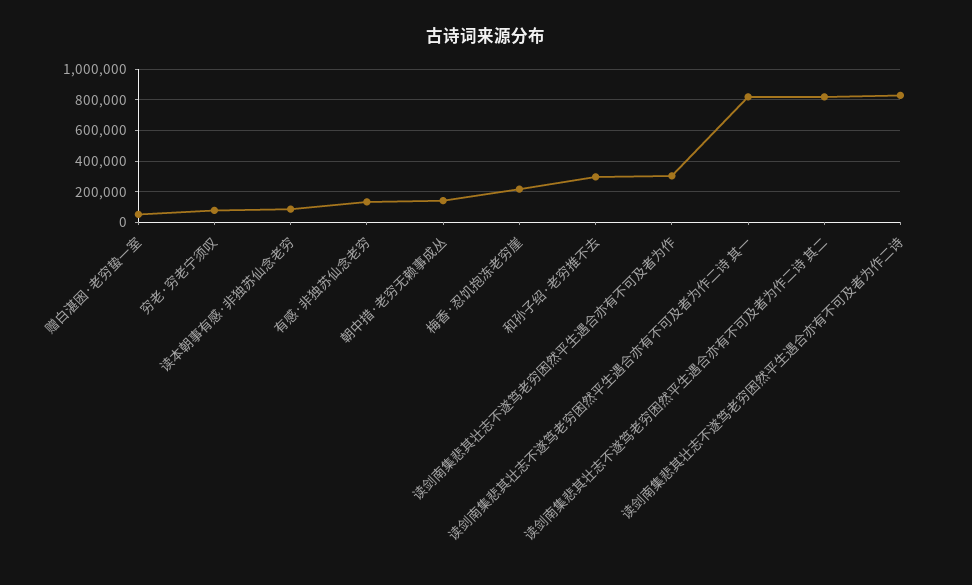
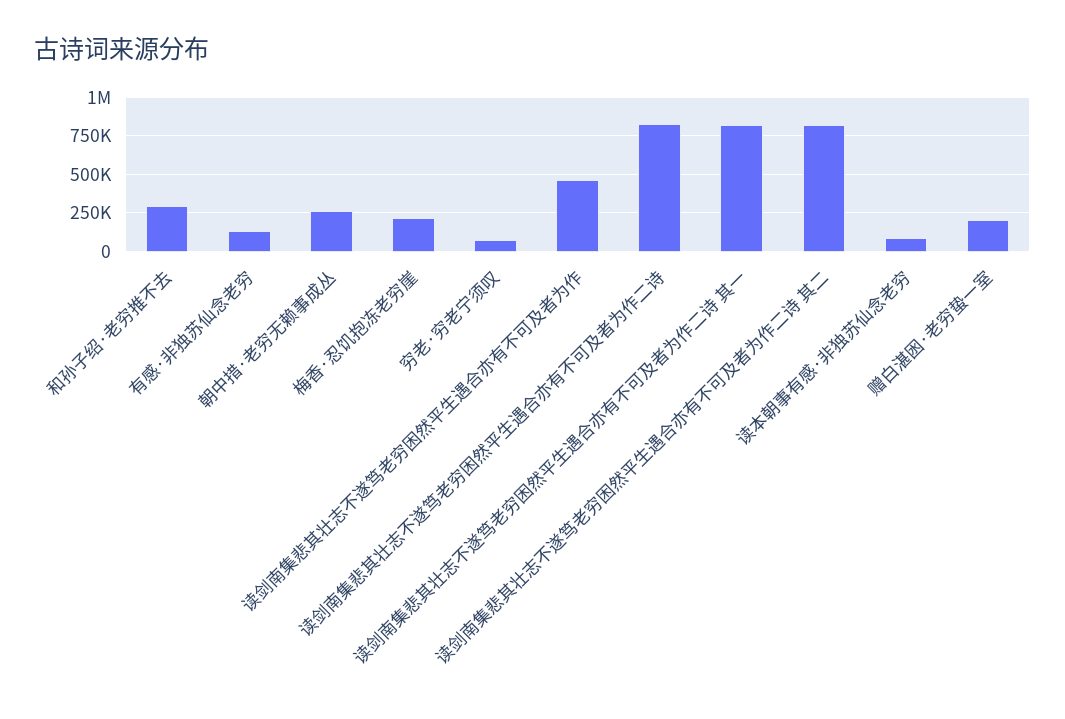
赠白湛囦·老穷蛰一室: 50000 -> 200000
朝中措·老穷无赖事成丛: 150000 -> 250000
读剑南集悲其壮志不遂笃老穷困然平生遇合亦有不可及者为作: 300000 -> 450000

